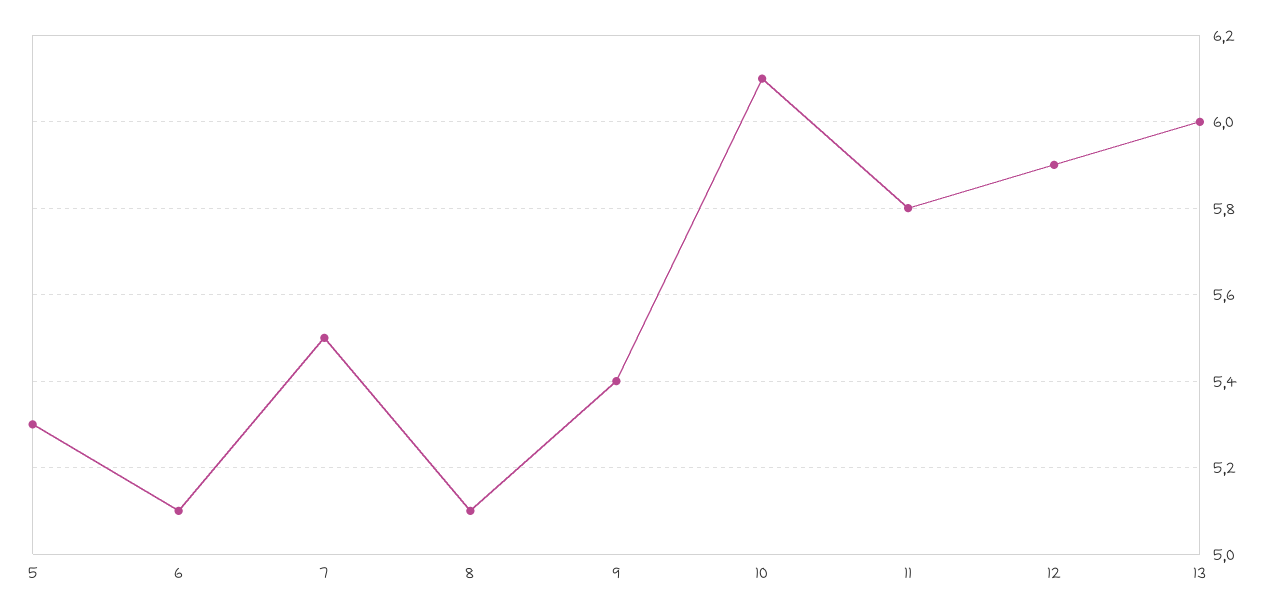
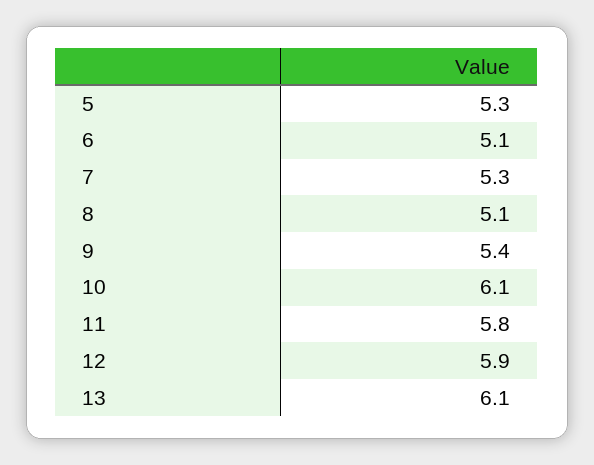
7: 5.5 -> 5.3
13: 6 -> 6.1

